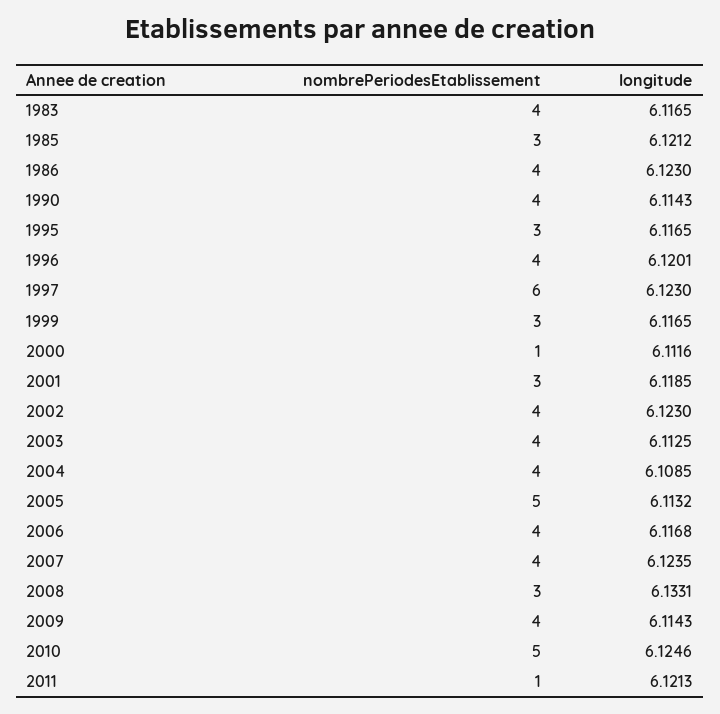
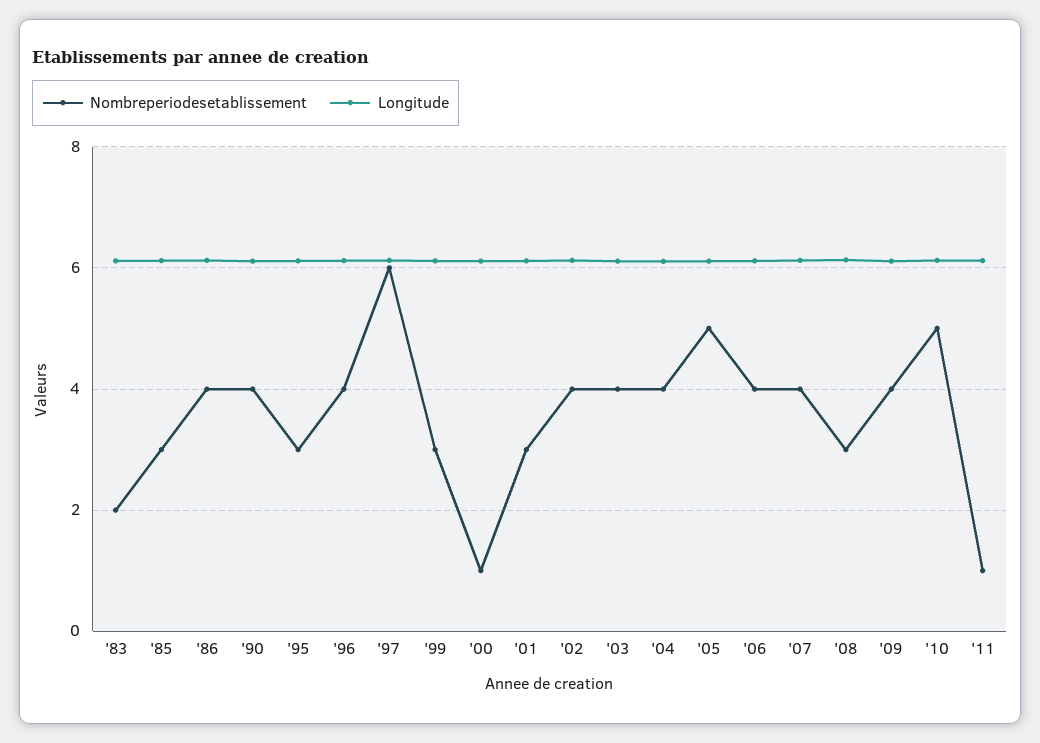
nombrePeriodesEtablissement, 1983: 4 -> 2

